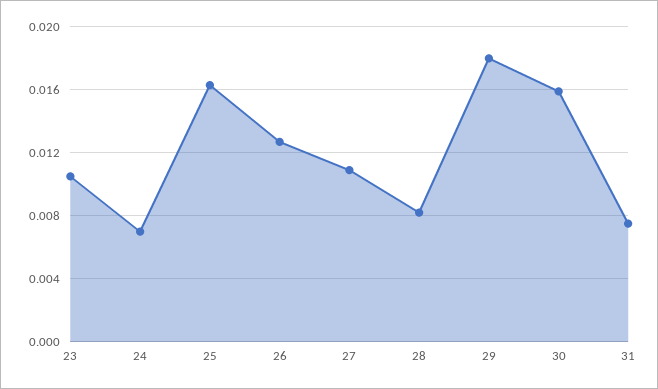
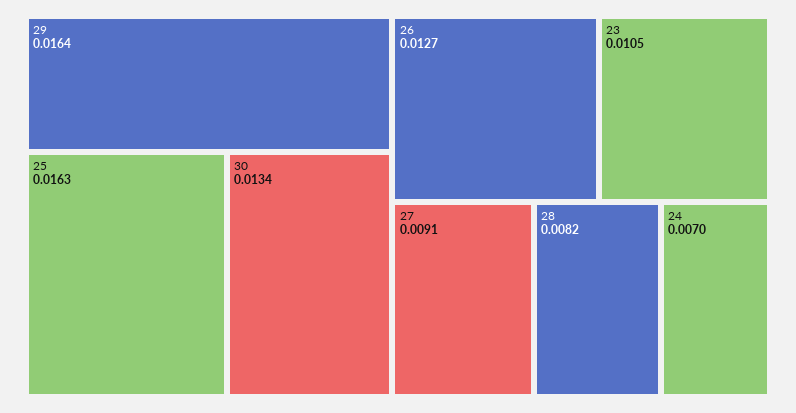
27: 0.011 -> 0.0091
29: 0.018 -> 0.0164
30: 0.016 -> 0.0134
31: 0.0075 -> none

